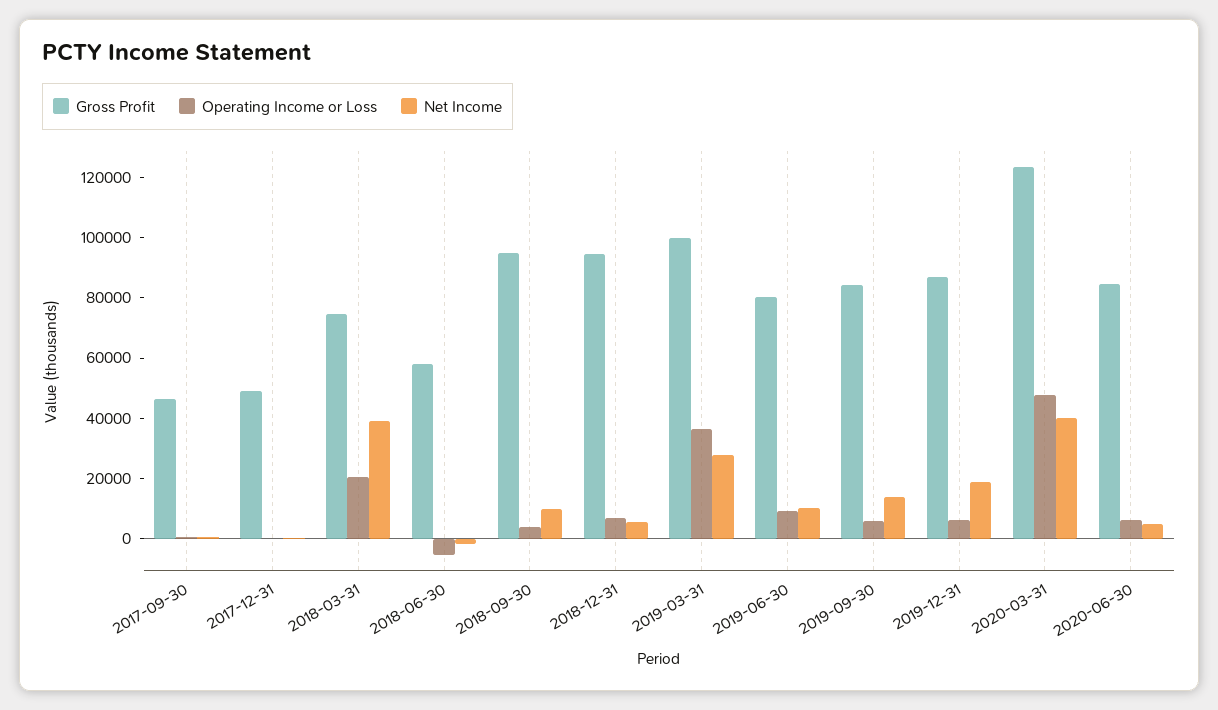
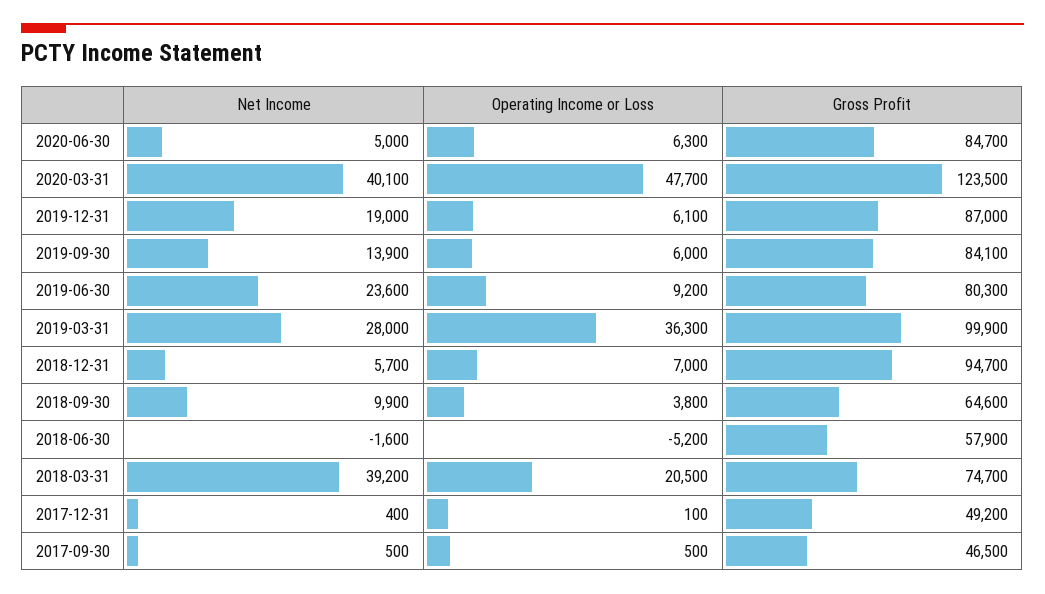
Gross Profit, 2018-09-30: 95000 -> 64600
Net Income, 2019-06-30: 10000 -> 23600

